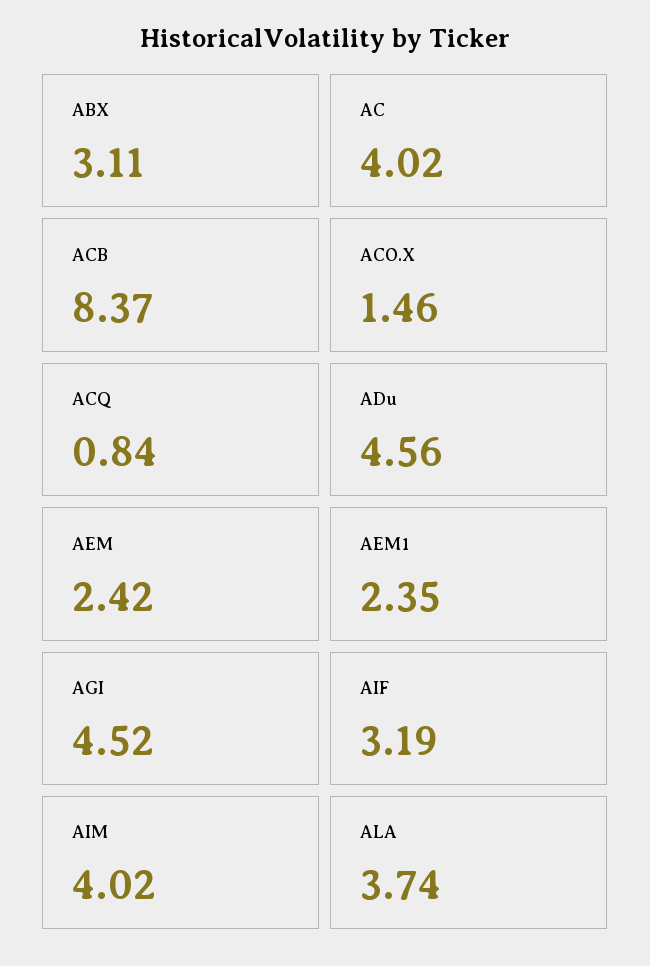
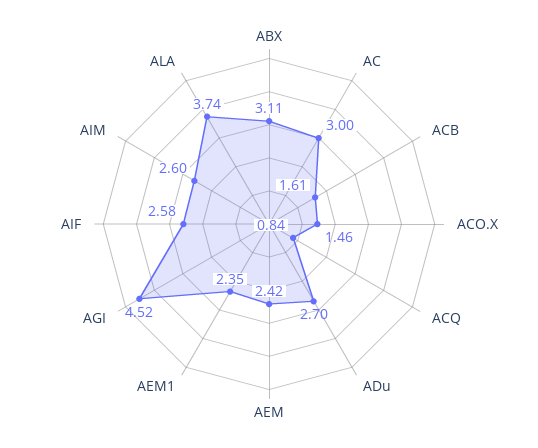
AC: 4.02 -> 3
ACB: 8.37 -> 1.61
ADu: 4.56 -> 2.7
AIF: 3.19 -> 2.58
AIM: 4.02 -> 2.6

